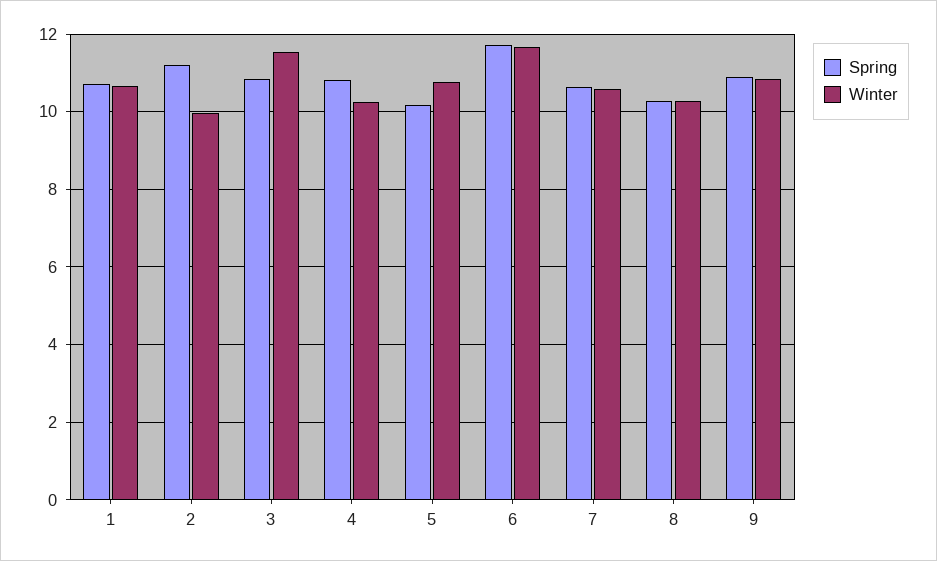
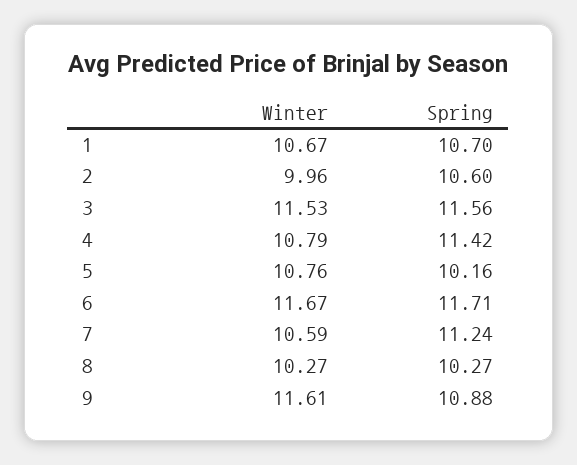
Spring, 2: 11.2 -> 10.6
Spring, 3: 10.8 -> 11.56
Spring, 4: 10.8 -> 11.42
Winter, 4: 10.2 -> 10.79
Spring, 7: 10.6 -> 11.24
Winter, 9: 10.8 -> 11.61

